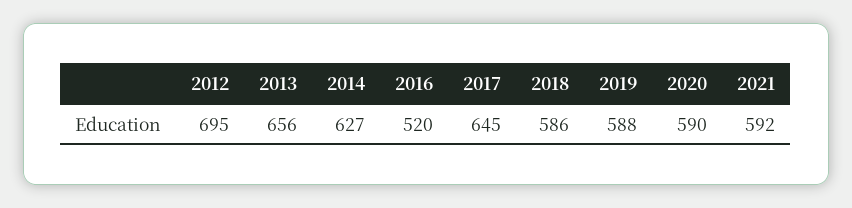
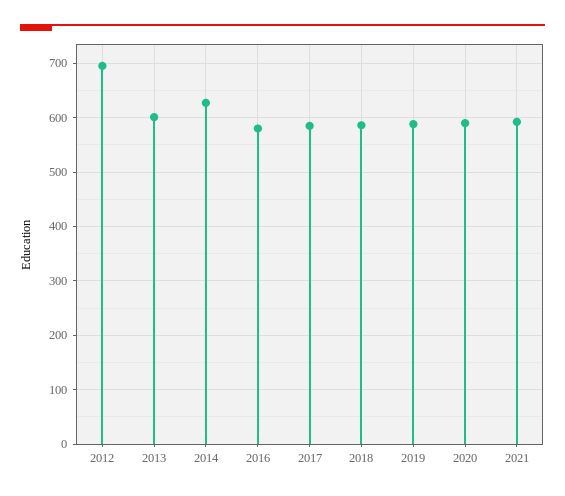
2013: 656 -> 600
2016: 520 -> 580
2017: 645 -> 580

